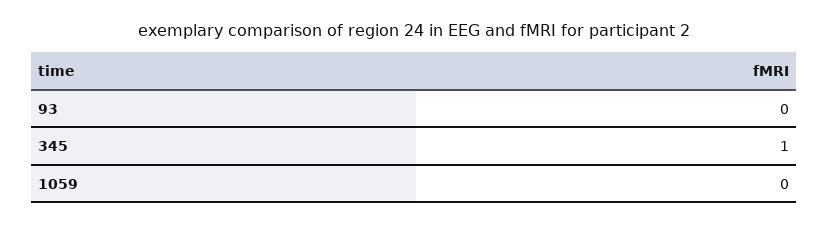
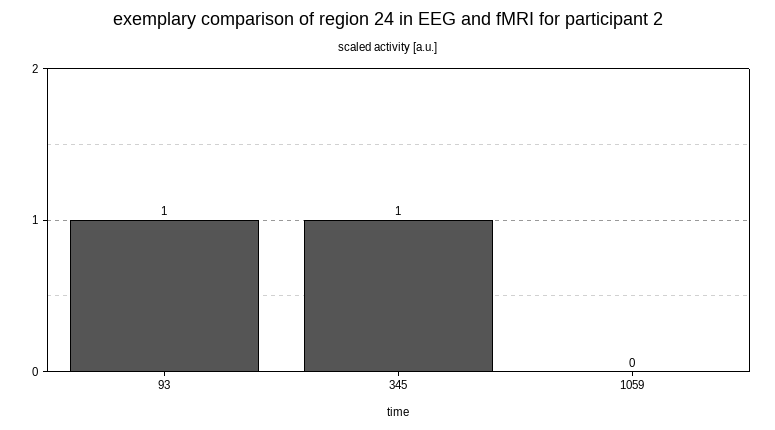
93: 0 -> 1

